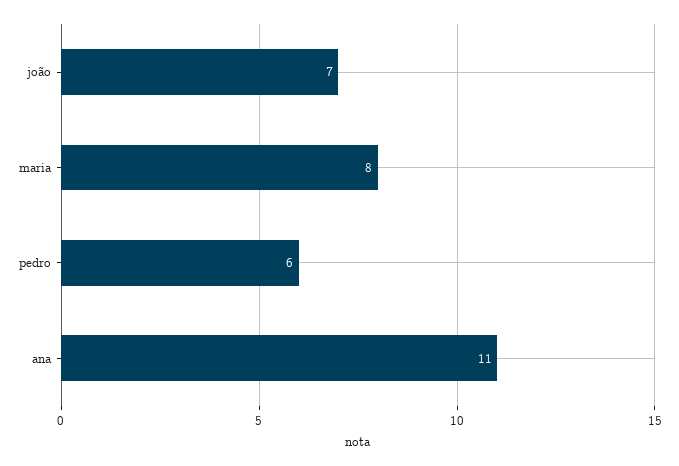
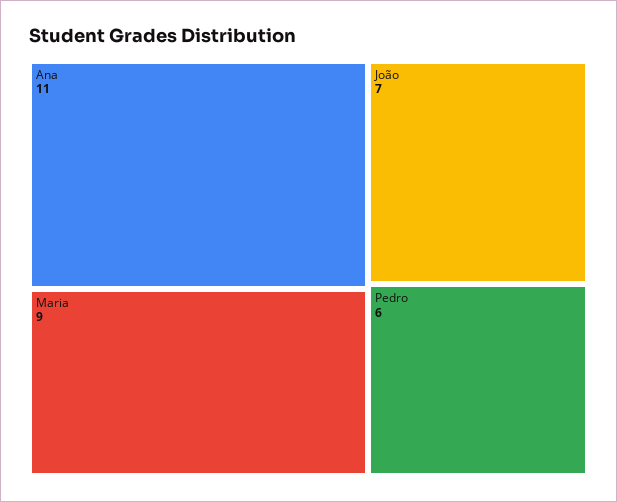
maria: 8 -> 9

